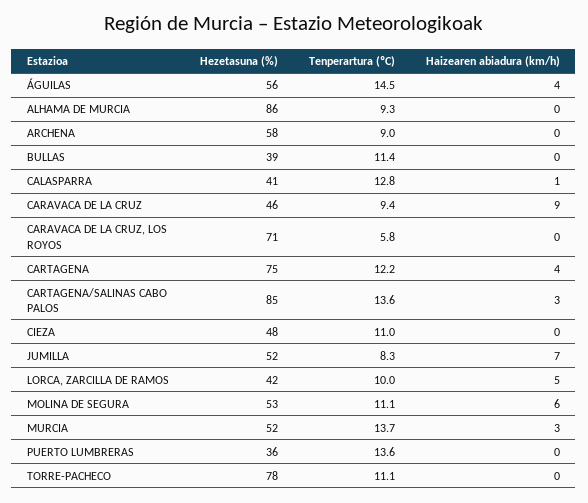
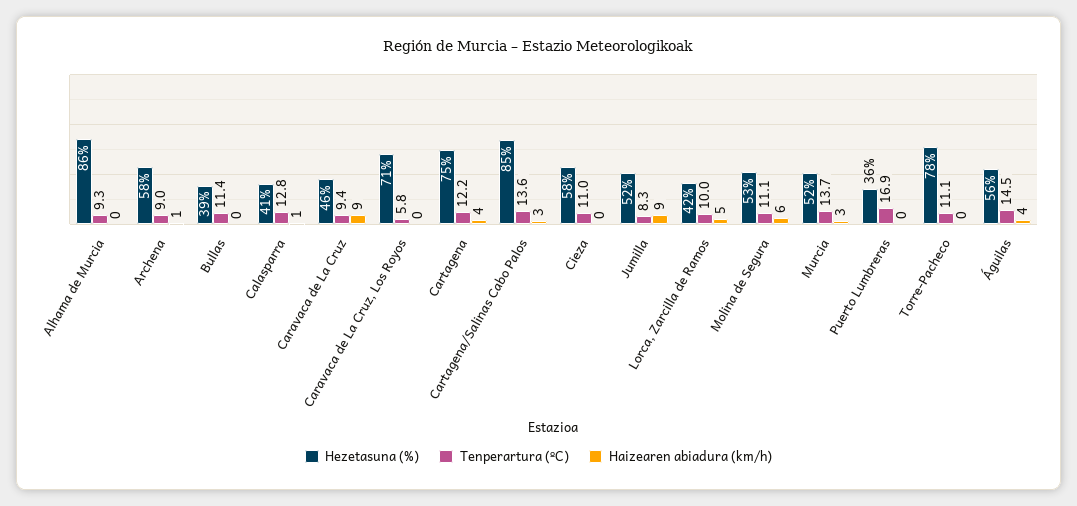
Haizearen abiadura (km/h), ARCHENA: 0 -> 1
Hezetasuna (%), CIEZA: 48 -> 58
Haizearen abiadura (km/h), JUMILLA: 7 -> 9
Tenperartura (ºC), PUERTO LUMBRERAS: 13.6 -> 16.9

